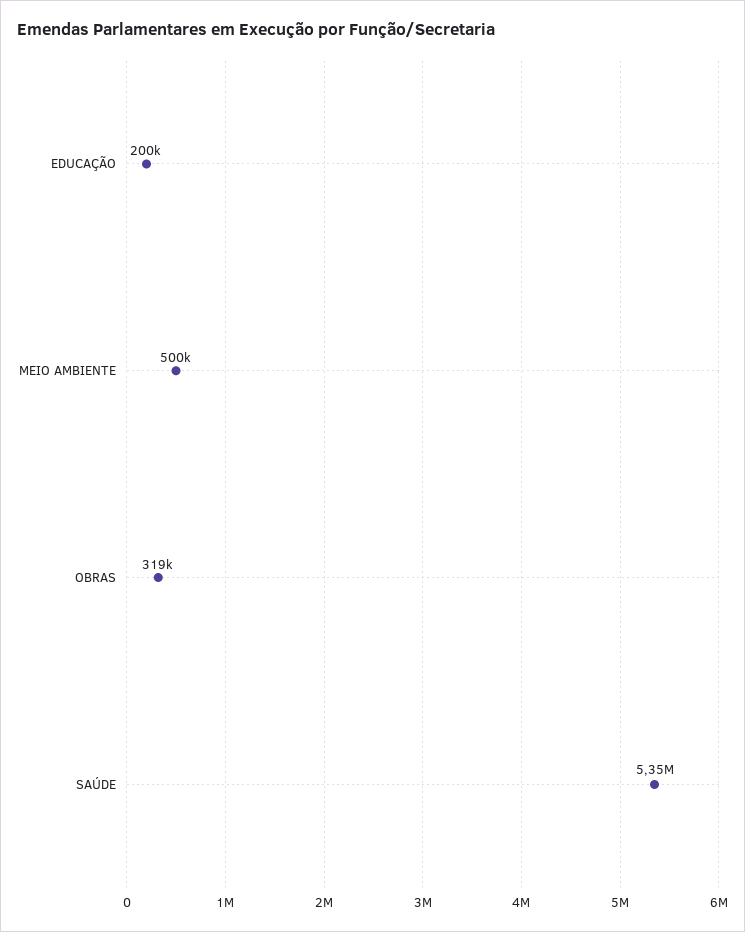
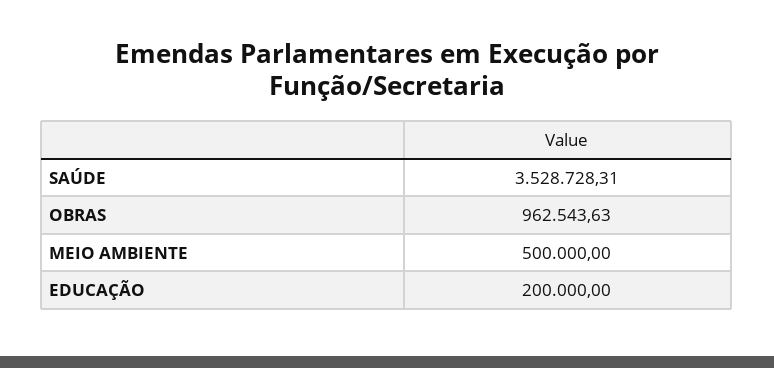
OBRAS: 319000 -> 962543.63
SAÚDE: 5350000 -> 3528728.31

